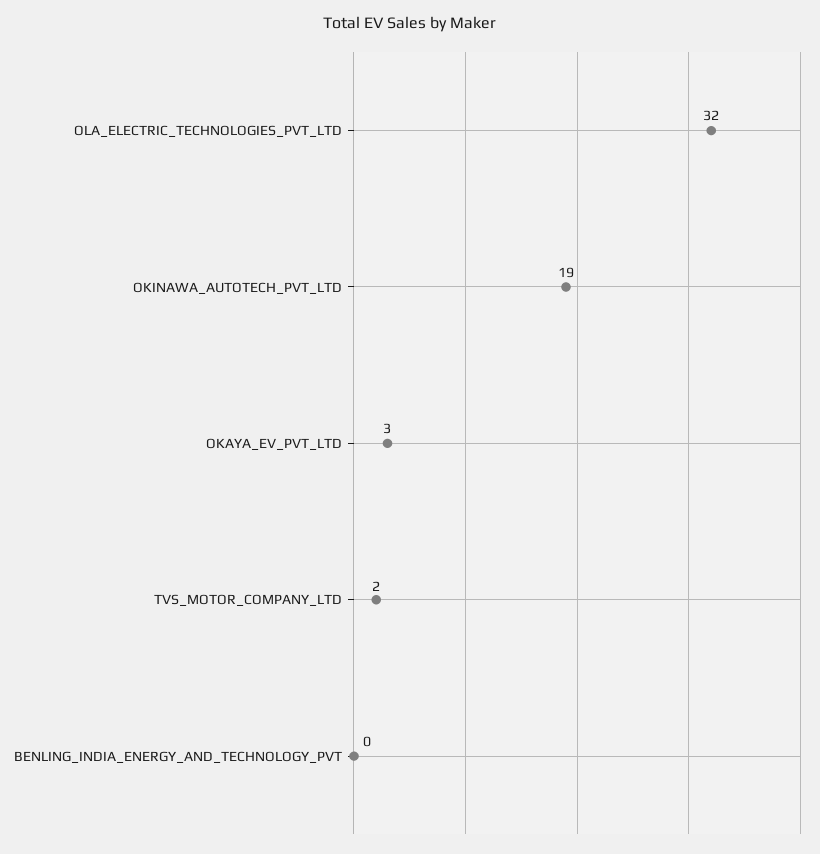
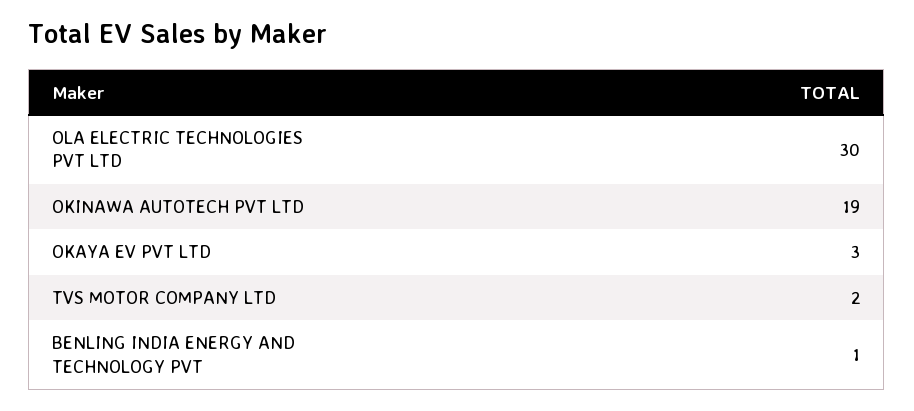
OLA_ELECTRIC_TECHNOLOGIES_PVT_LTD: 32 -> 30
BENLING_INDIA_ENERGY_AND_TECHNOLOGY_PVT: 0 -> 1

